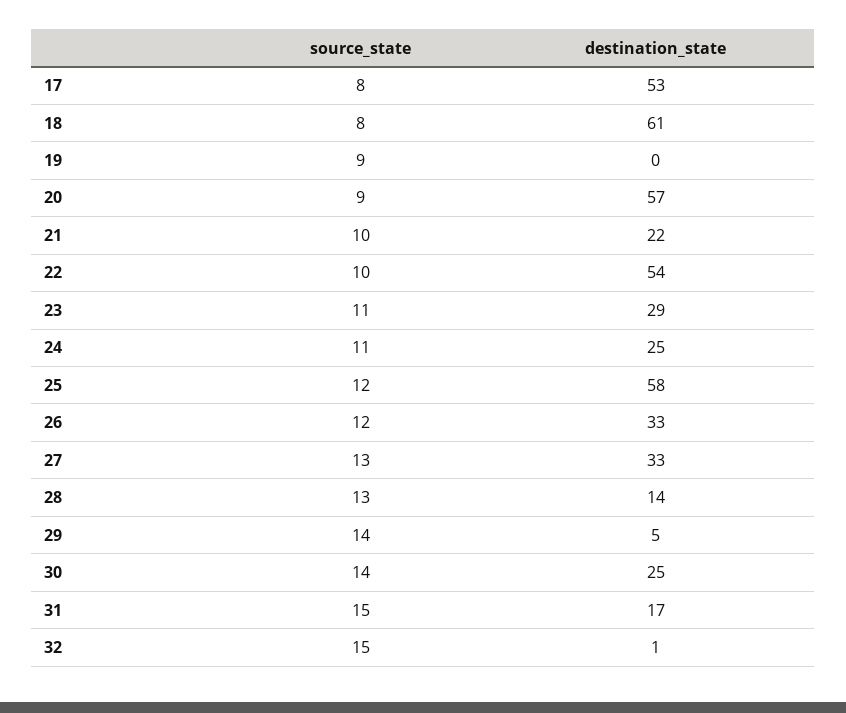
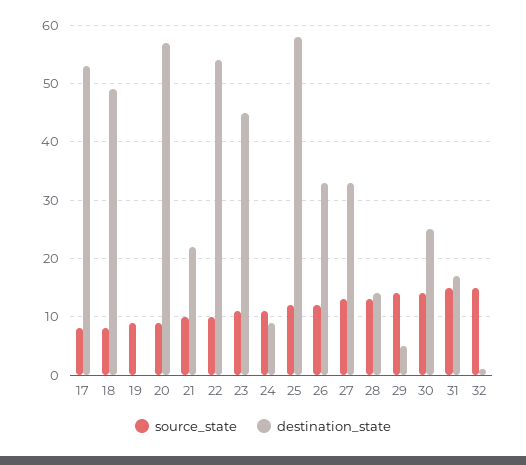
destination_state, 18: 61 -> 50
destination_state, 23: 29 -> 45
destination_state, 24: 25 -> 10

